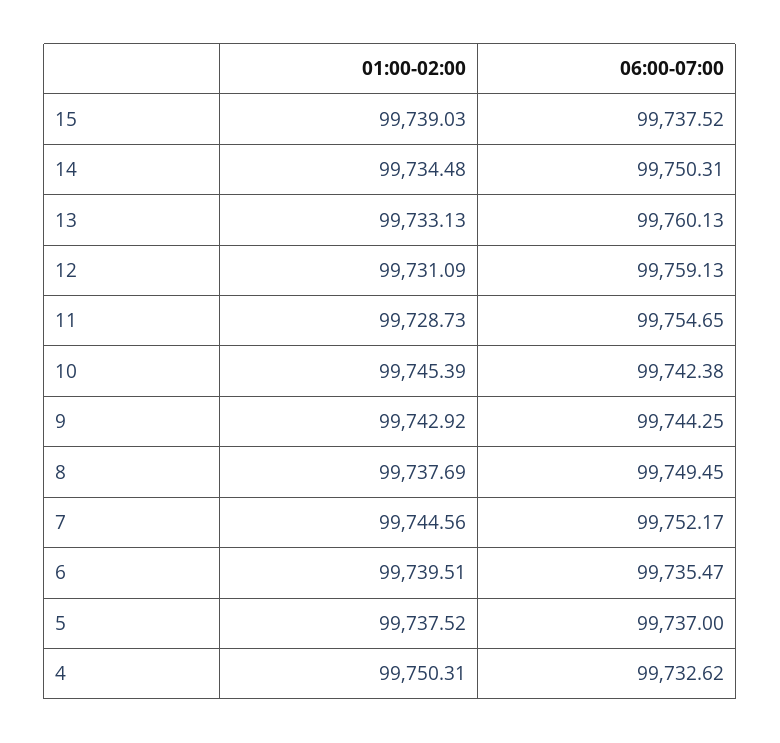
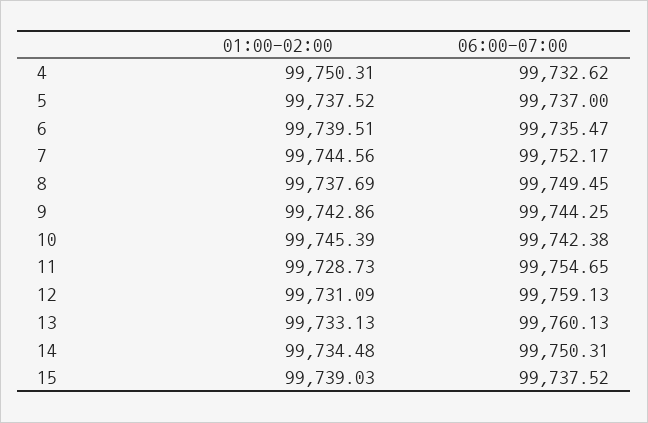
01:00-02:00, 9: 99742.92 -> 99742.86

